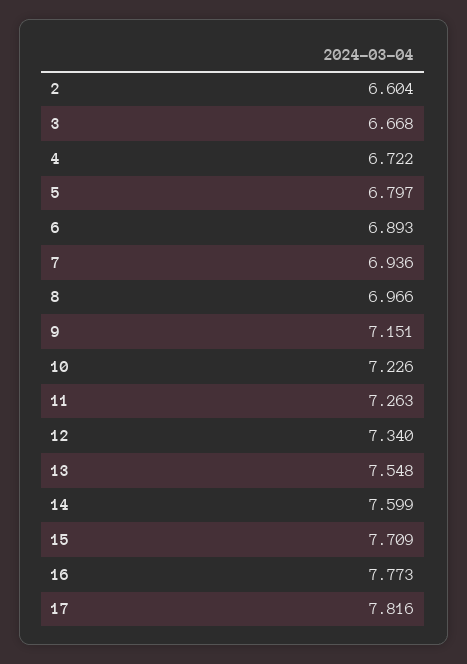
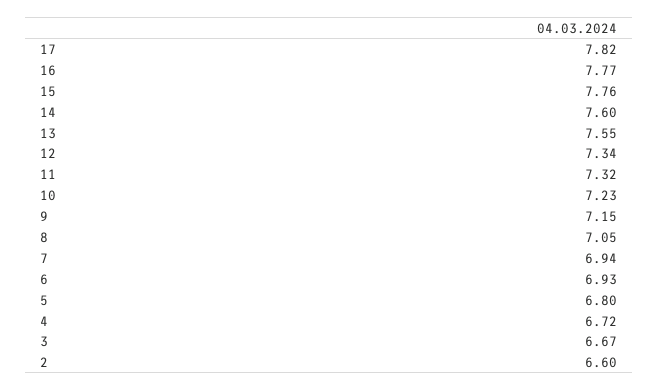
6: 6.893 -> 6.93
8: 6.966 -> 7.05
11: 7.263 -> 7.32
15: 7.709 -> 7.76

